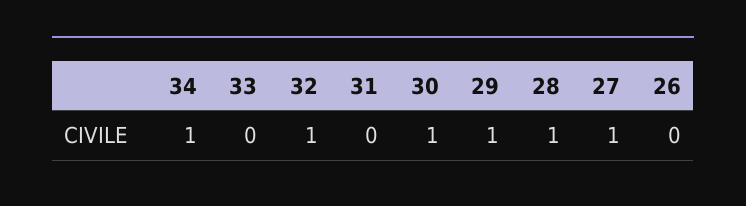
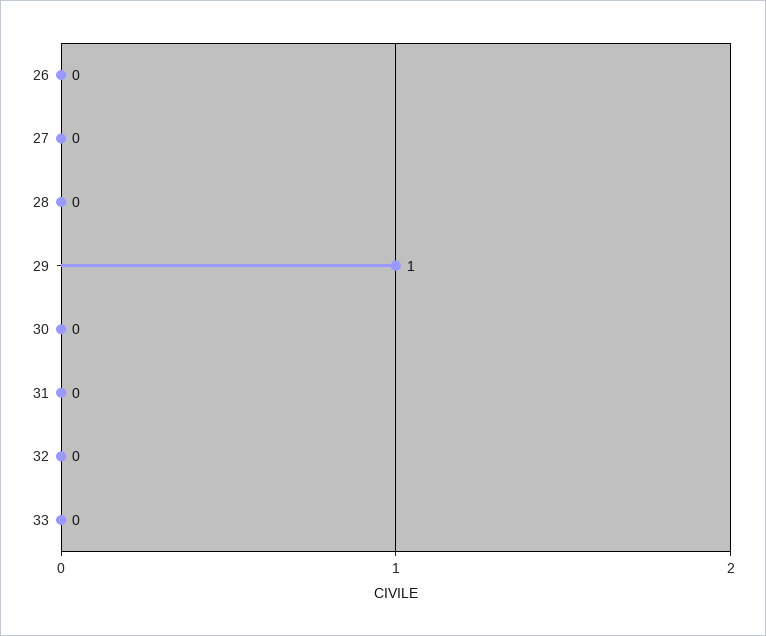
34: 1 -> none
32: 1 -> 0
30: 1 -> 0
28: 1 -> 0
27: 1 -> 0

